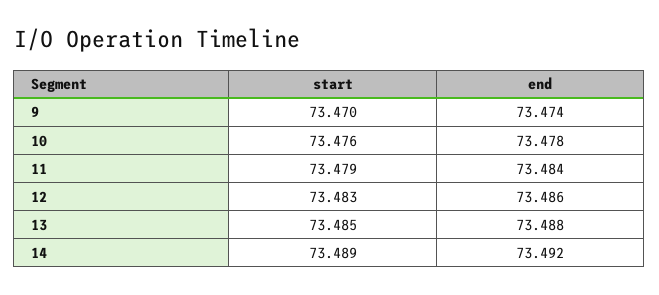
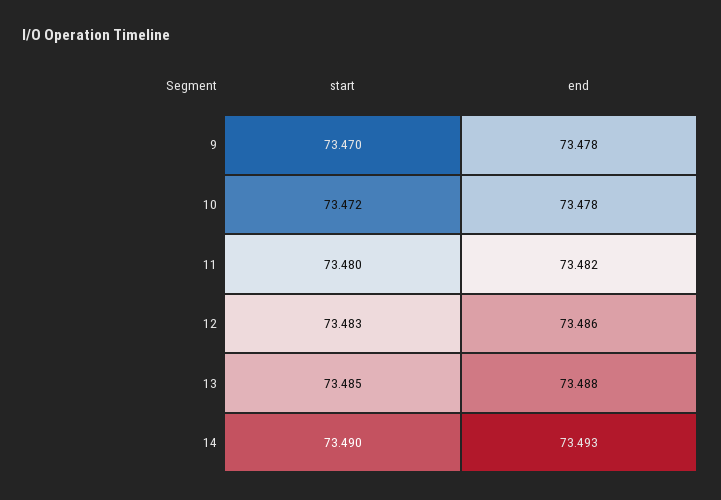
end, 9: 73.474 -> 73.478
start, 10: 73.476 -> 73.472
start, 11: 73.479 -> 73.48
end, 11: 73.484 -> 73.482
start, 14: 73.489 -> 73.49
end, 14: 73.492 -> 73.493

